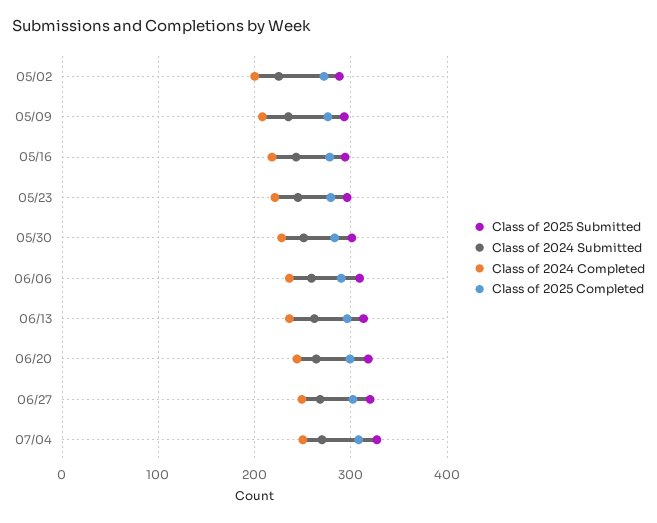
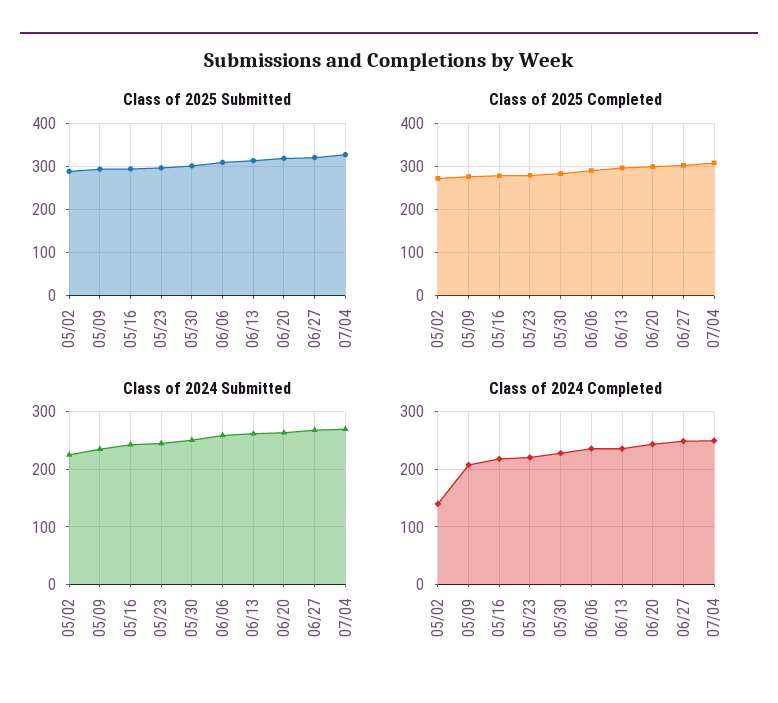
Class of 2024 Completed, 05/02: 200 -> 140

